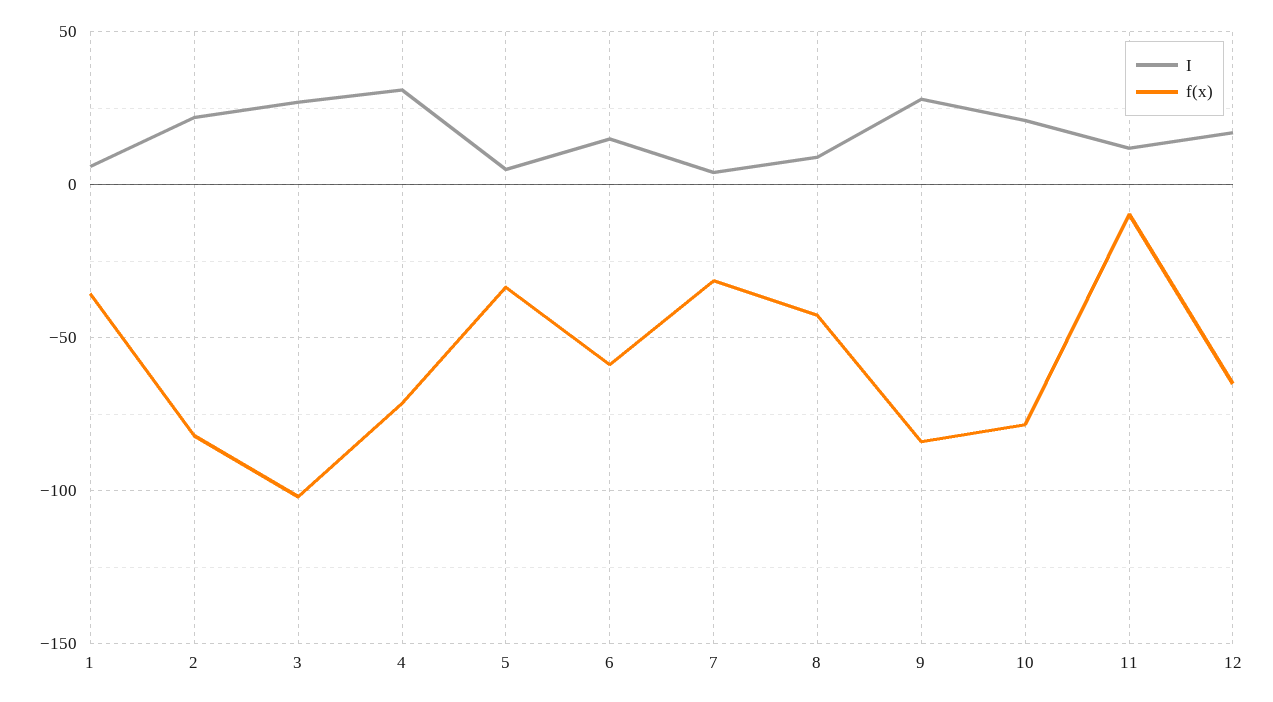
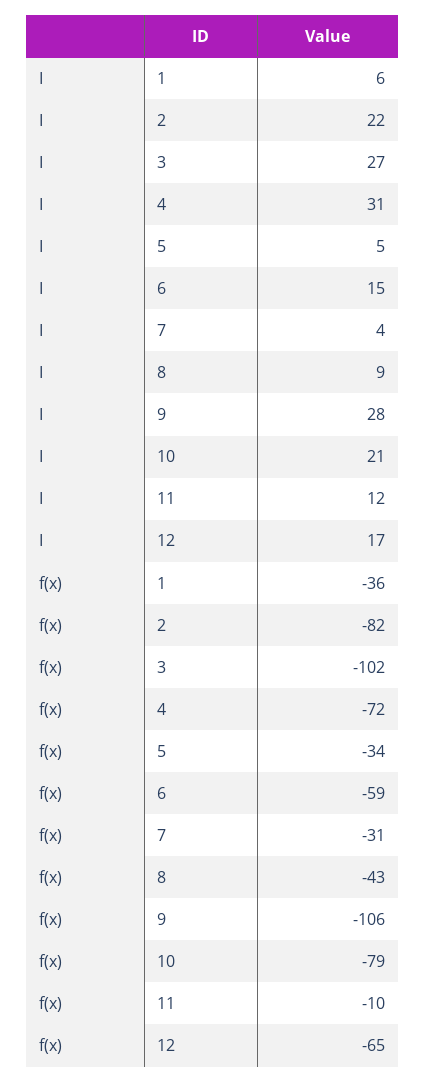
f(x), 9: -85 -> -106

